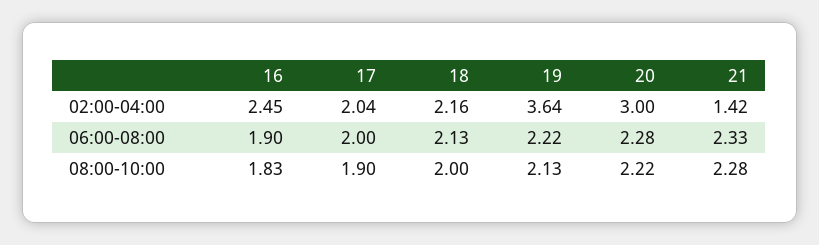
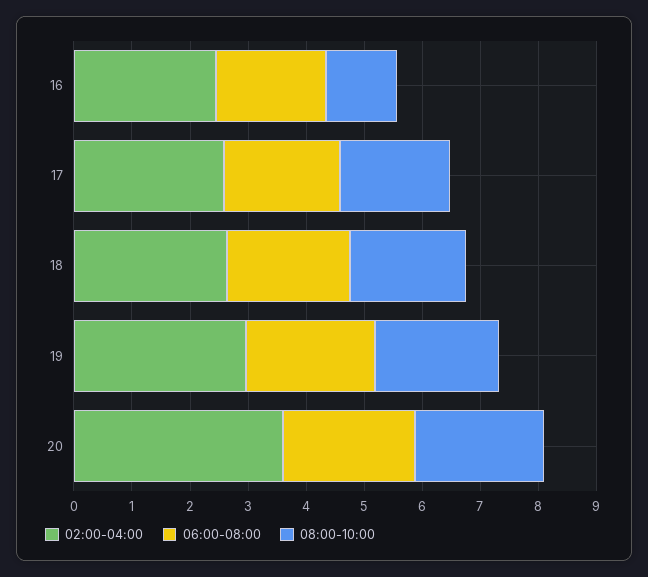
02:00-04:00, 17: 2.04 -> 2.6
02:00-04:00, 18: 2.16 -> 2.6
02:00-04:00, 19: 3.64 -> 3
02:00-04:00, 20: 3 -> 3.6
02:00-04:00, 21: 1.42 -> none
06:00-08:00, 21: 2.33 -> none
08:00-10:00, 16: 1.83 -> 1.2
08:00-10:00, 21: 2.28 -> none

